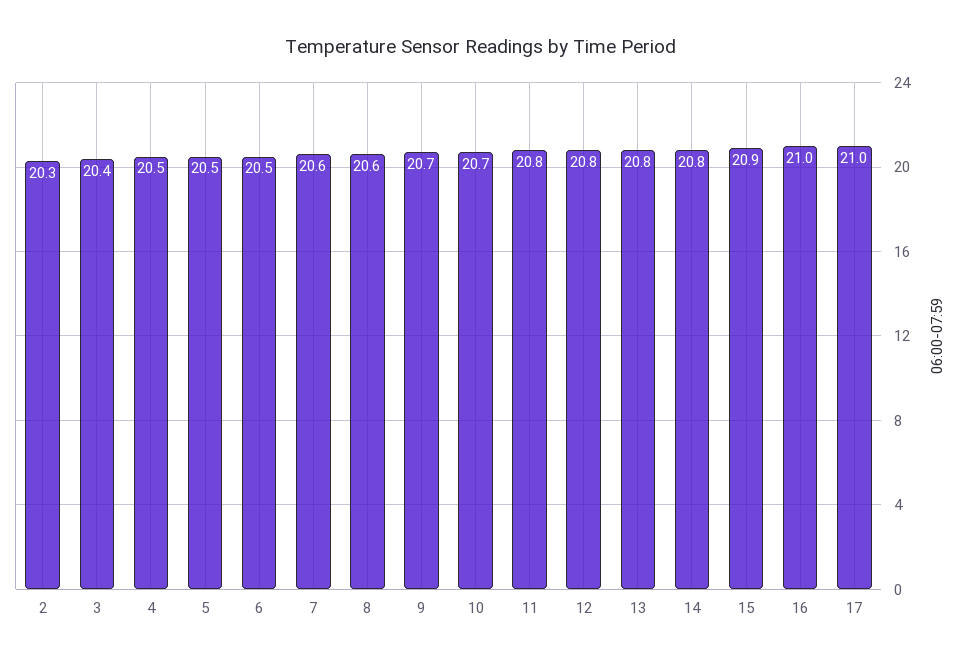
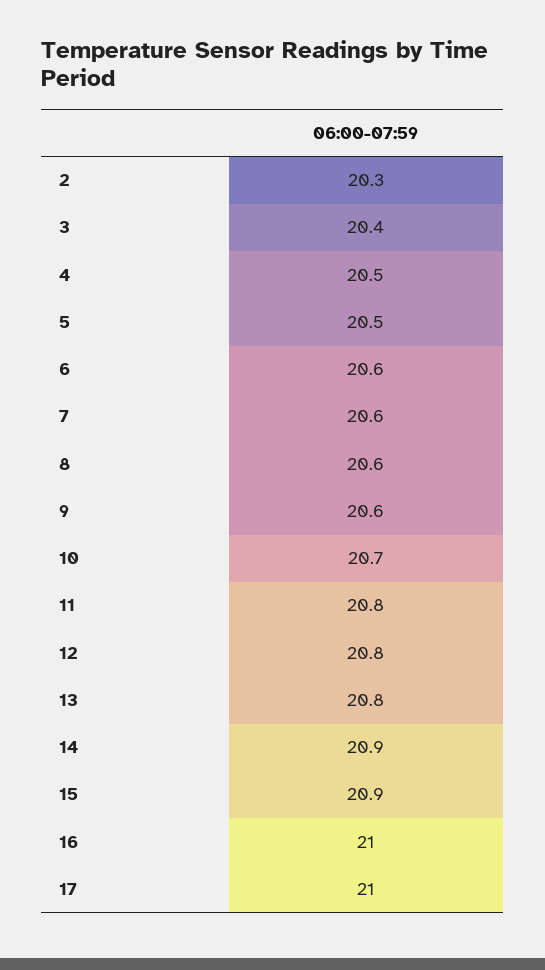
6: 20.5 -> 20.6
9: 20.7 -> 20.6
14: 20.8 -> 20.9

